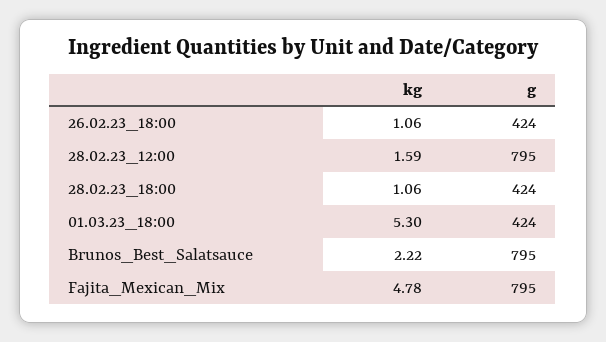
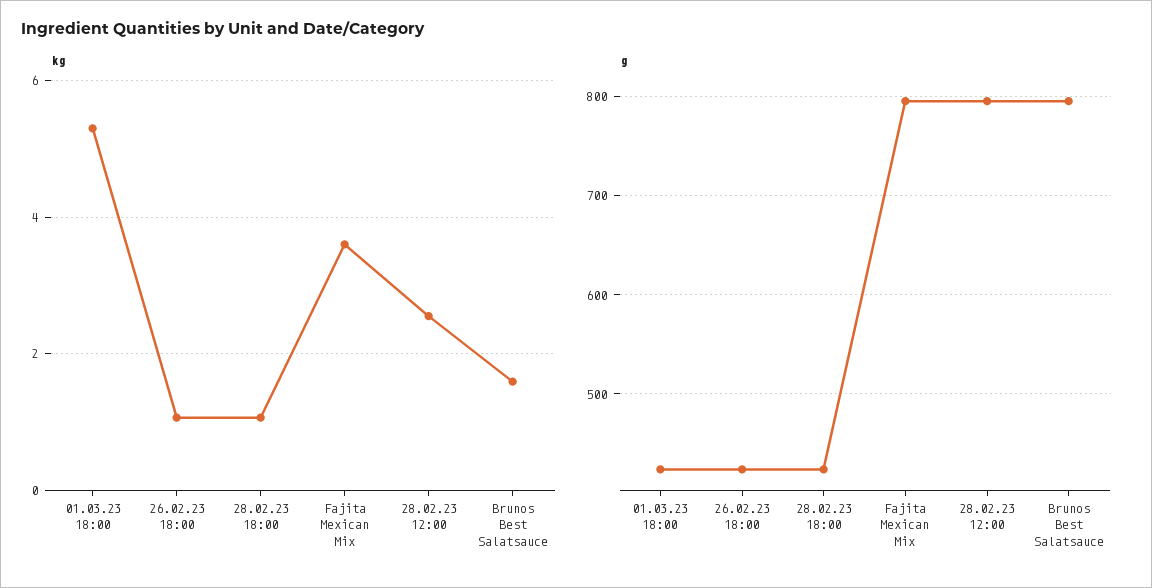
kg, 28.02.23_12:00: 1.59 -> 2.6
kg, Brunos_Best_Salatsauce: 2.22 -> 1.6
kg, Fajita_Mexican_Mix: 4.78 -> 3.6

